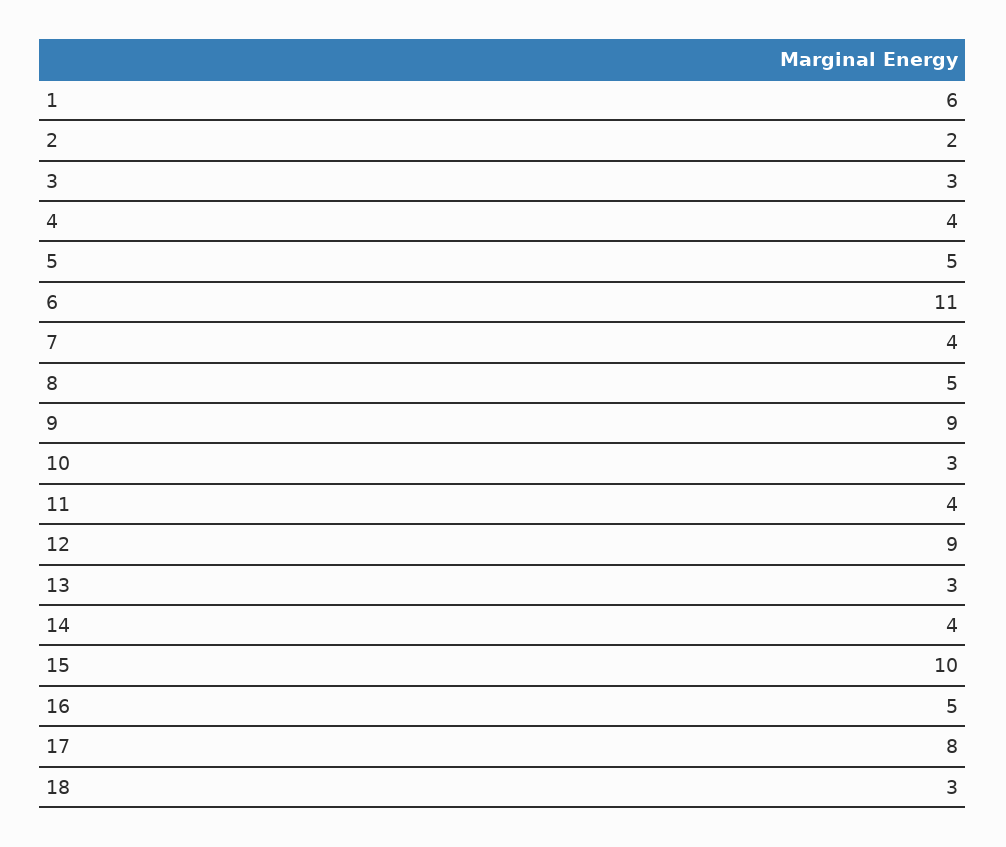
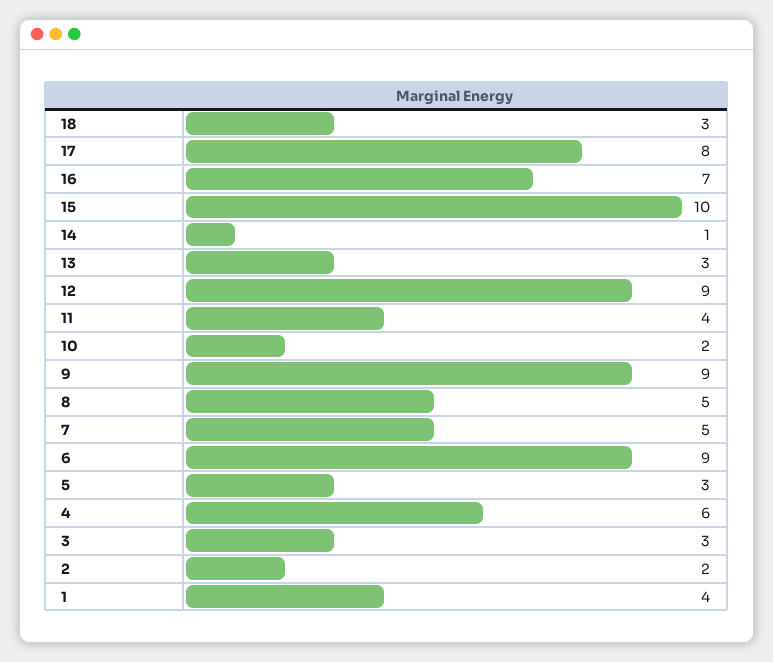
1: 6 -> 4
4: 4 -> 6
5: 5 -> 3
6: 11 -> 9
7: 4 -> 5
10: 3 -> 2
14: 4 -> 1
16: 5 -> 7

